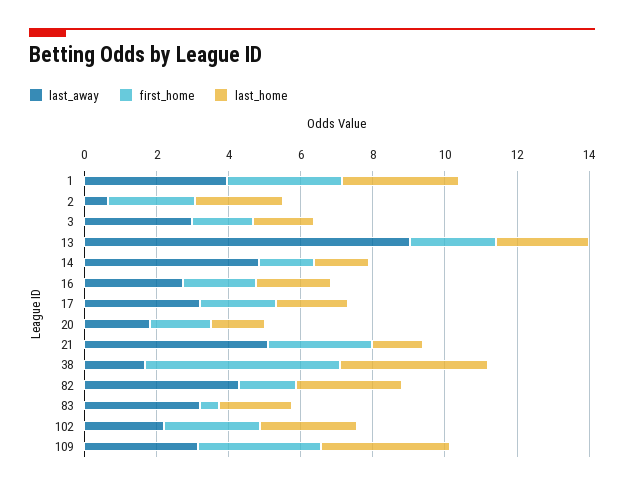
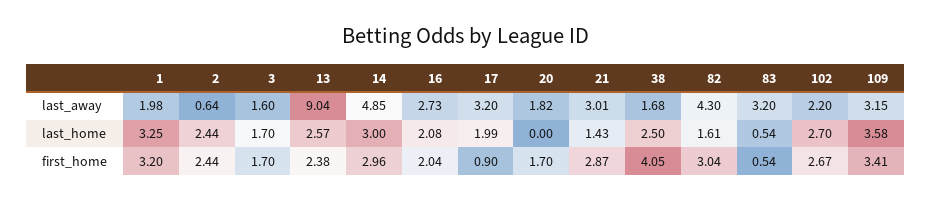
last_away, 1: 4 -> 1.98
last_away, 3: 3 -> 1.6
first_home, 14: 1.5 -> 2.96
last_home, 14: 1.5 -> 3
first_home, 17: 2 -> 0.9
last_home, 20: 1.5 -> 0
last_away, 21: 5 -> 3.01
first_home, 38: 5.5 -> 4.05
last_home, 38: 4 -> 2.5
first_home, 82: 1.5 -> 3.04
last_home, 82: 3 -> 1.61
last_home, 83: 2 -> 0.54

